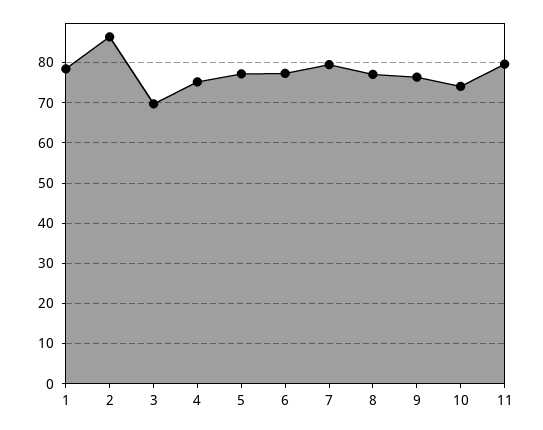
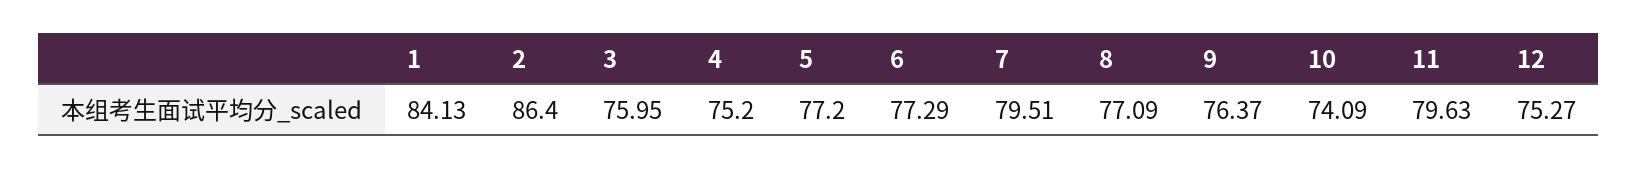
1: 78 -> 84.13
3: 70 -> 75.95
12: none -> 75.27

